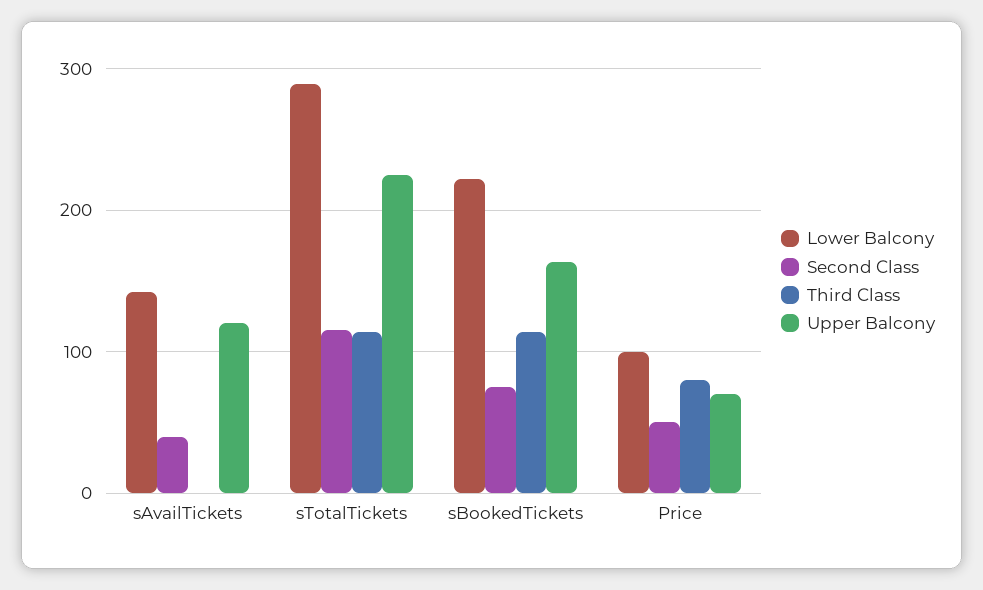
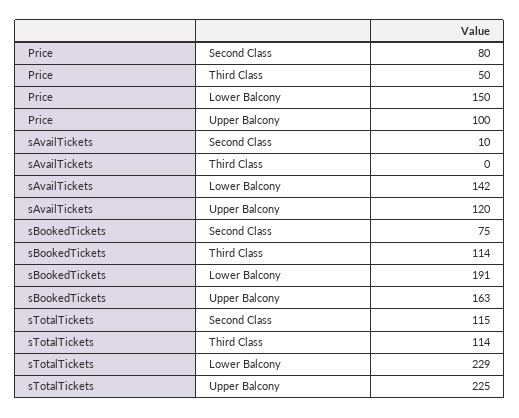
Second Class, sAvailTickets: 40 -> 10
Lower Balcony, sTotalTickets: 290 -> 229
Lower Balcony, sBookedTickets: 220 -> 191
Lower Balcony, Price: 100 -> 150
Second Class, Price: 50 -> 80
Third Class, Price: 80 -> 50
Upper Balcony, Price: 70 -> 100

